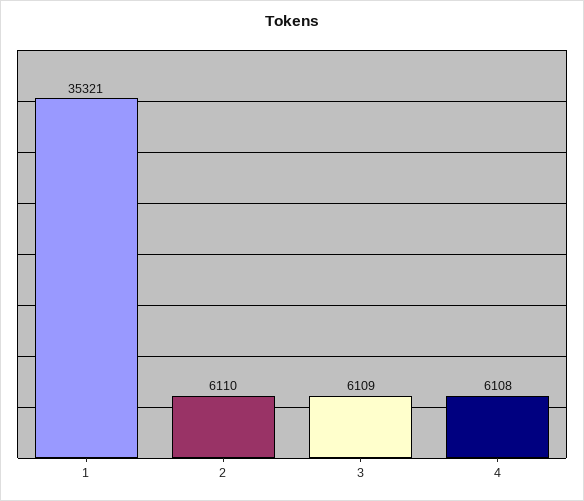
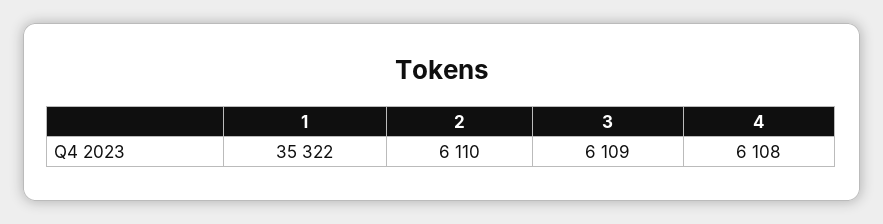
1: 35321 -> 35322

